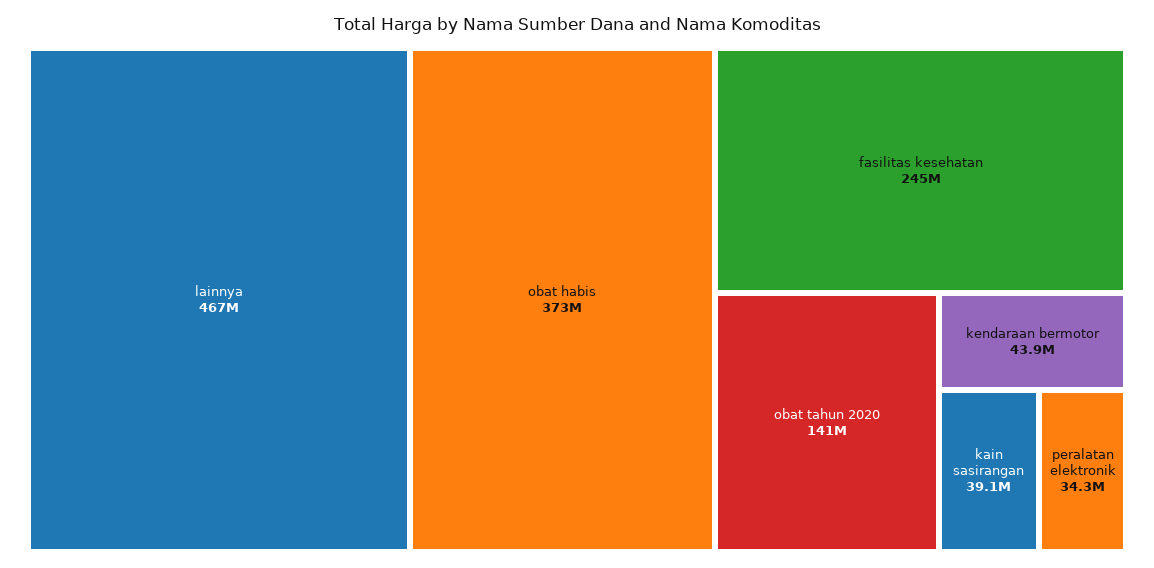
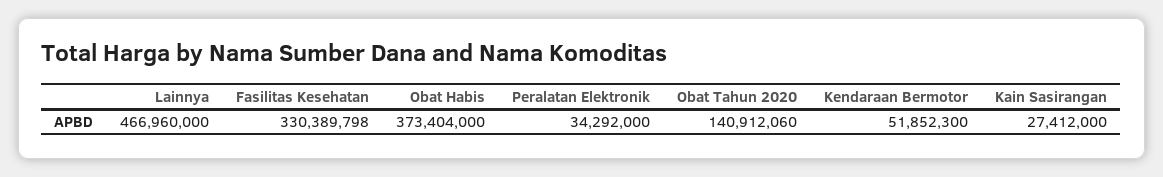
fasilitas kesehatan: 245000000 -> 330389798
kendaraan bermotor: 43900000 -> 51852300
kain sasirangan: 39100000 -> 27412000

